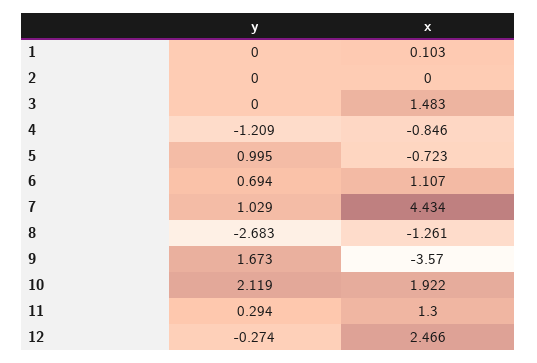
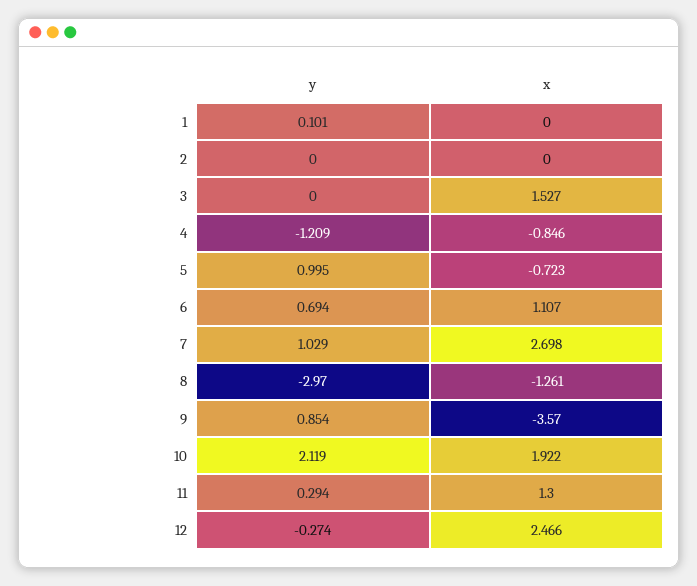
y, 1: 0 -> 0.101
x, 1: 0.103 -> 0
x, 3: 1.483 -> 1.527
x, 7: 4.434 -> 2.698
y, 8: -2.683 -> -2.97
y, 9: 1.673 -> 0.854

